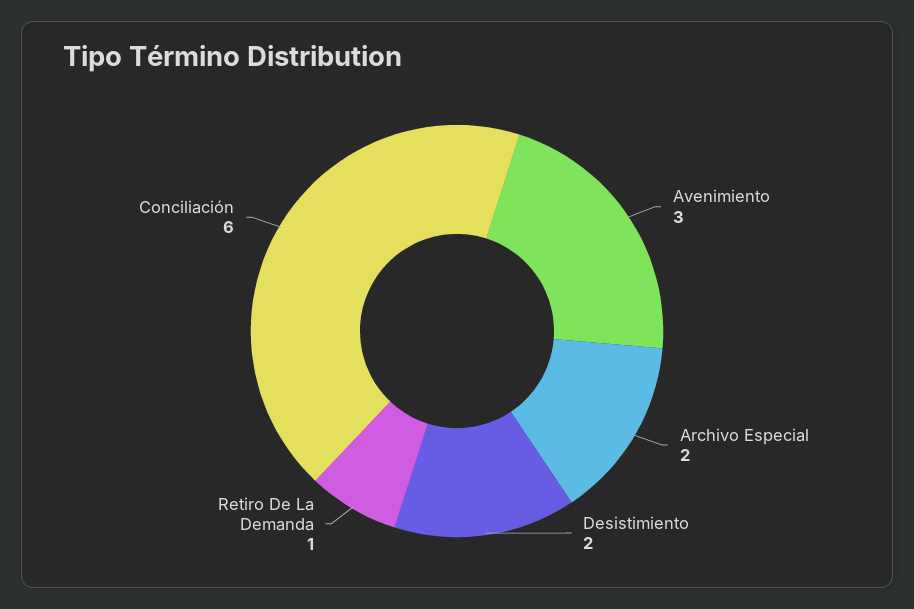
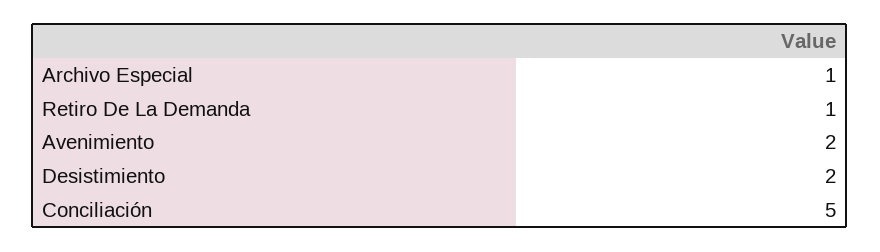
Avenimiento: 3 -> 2
Archivo Especial: 2 -> 1
Conciliación: 6 -> 5

